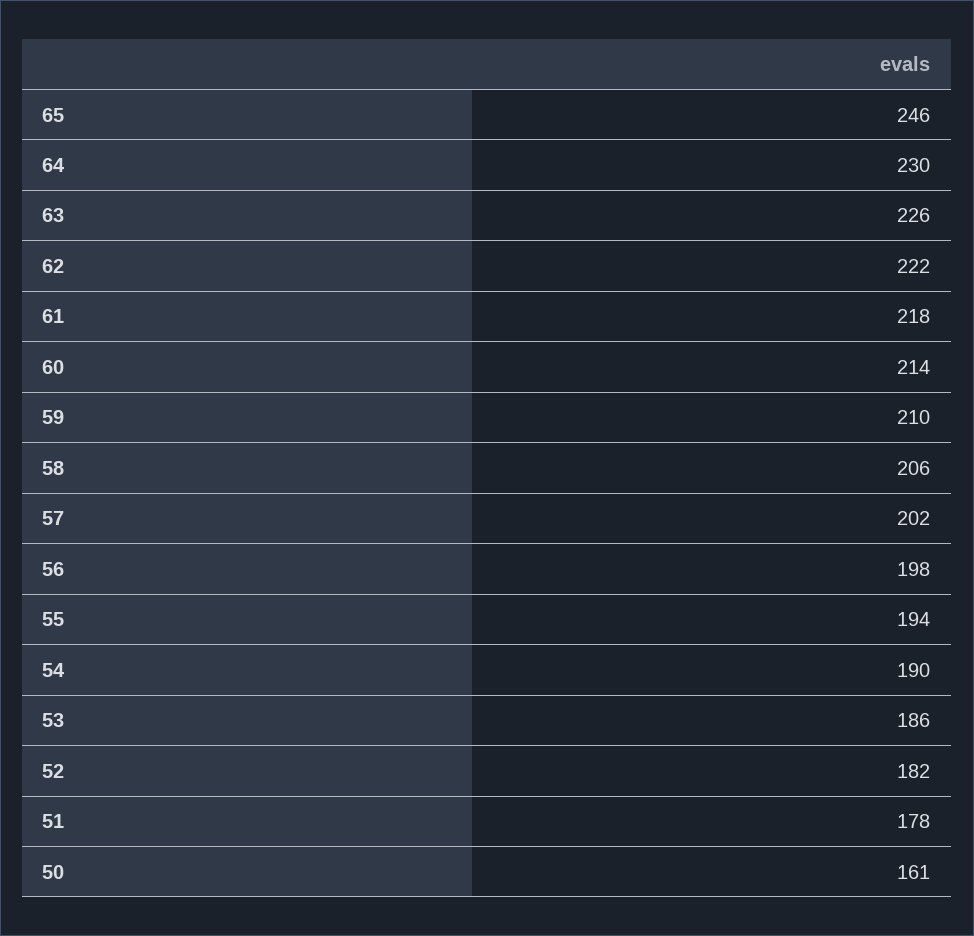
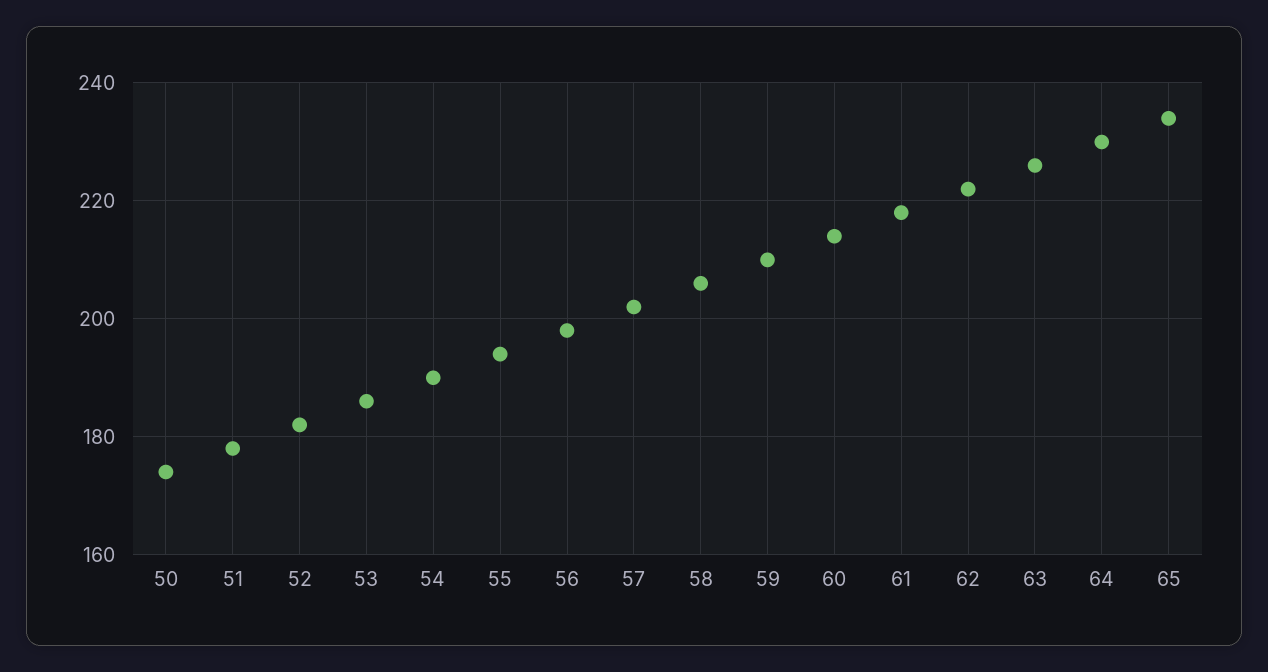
65: 246 -> 235
50: 161 -> 175

